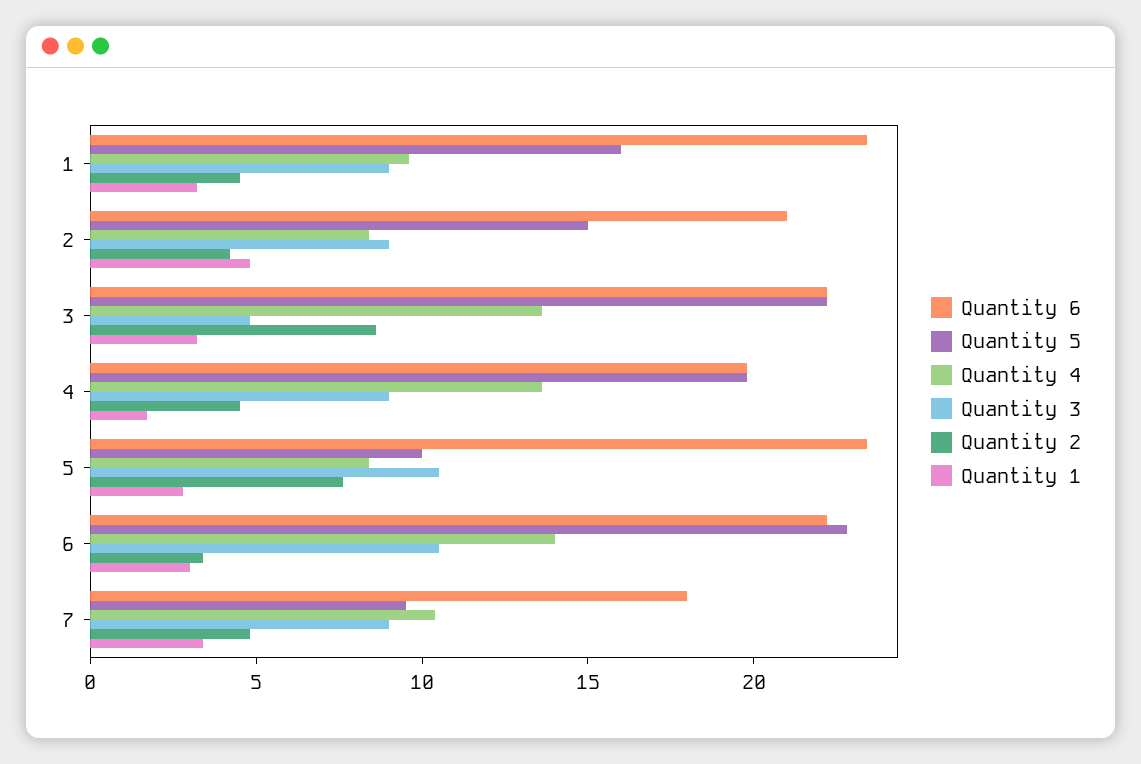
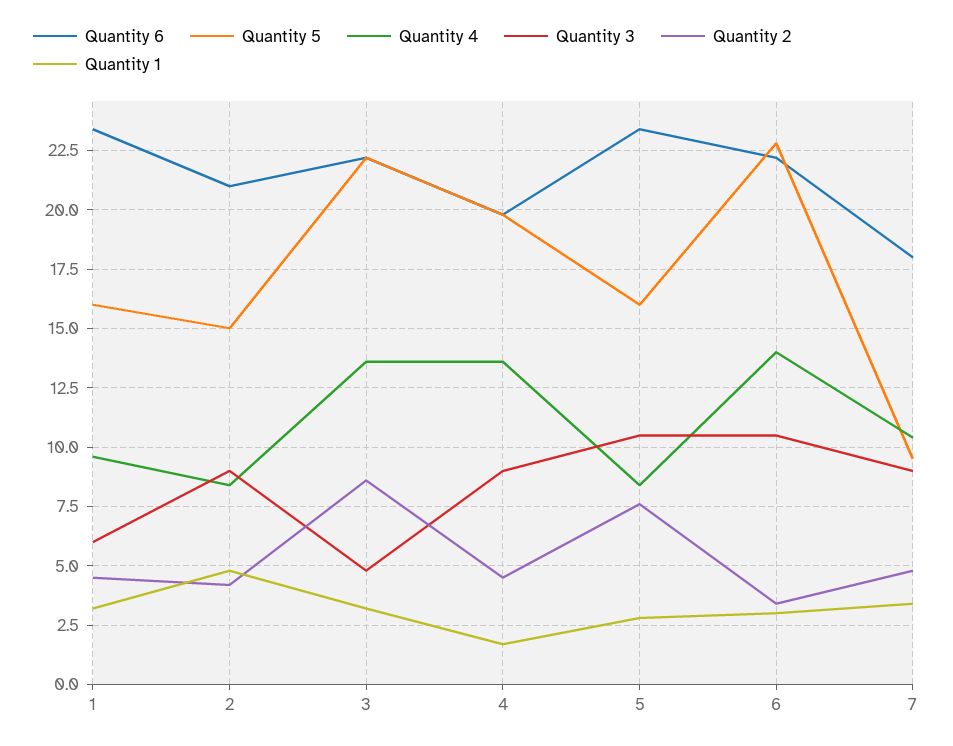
Quantity 3, 1: 9 -> 6
Quantity 5, 5: 10 -> 16

